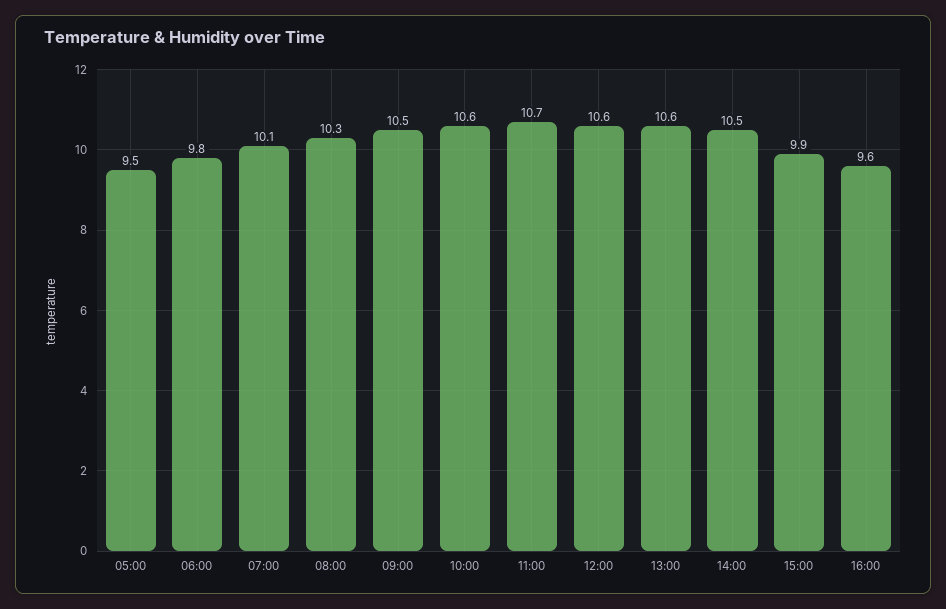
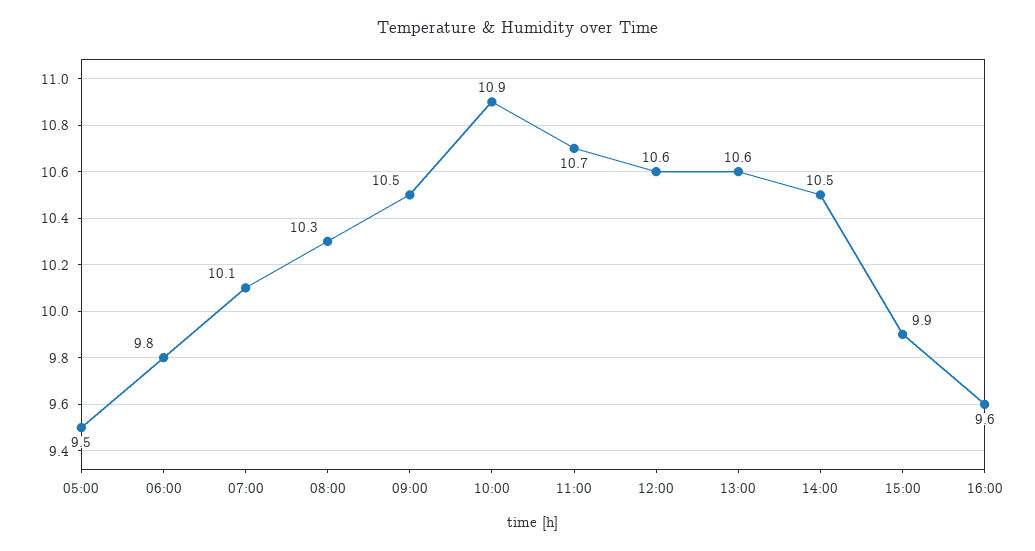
10:00: 10.6 -> 10.9

